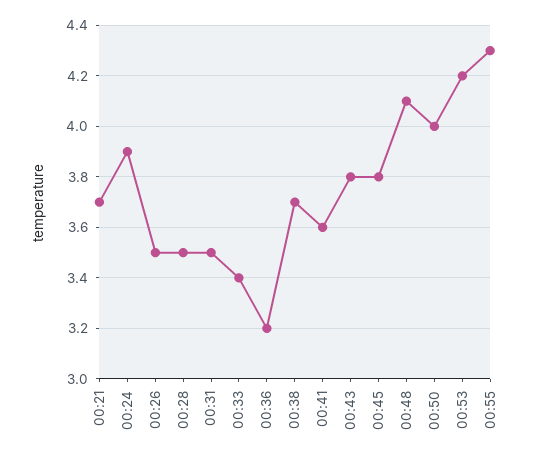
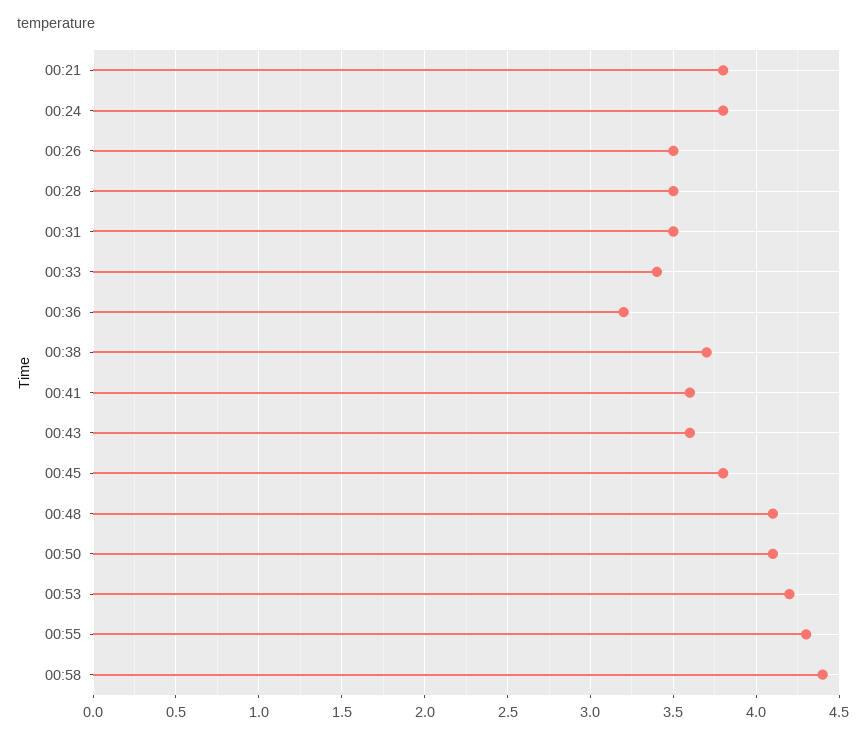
00:21: 3.7 -> 3.8
00:24: 3.9 -> 3.8
00:43: 3.8 -> 3.6
00:50: 4 -> 4.1
00:58: none -> 4.4

